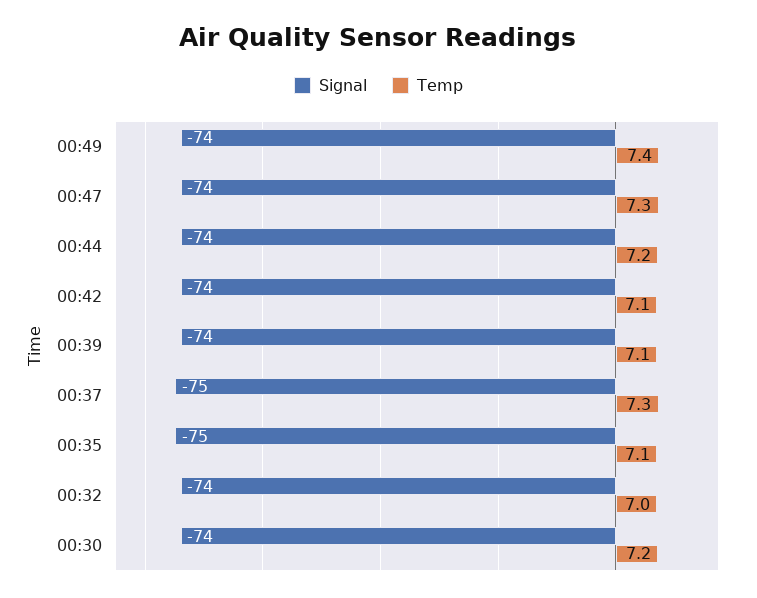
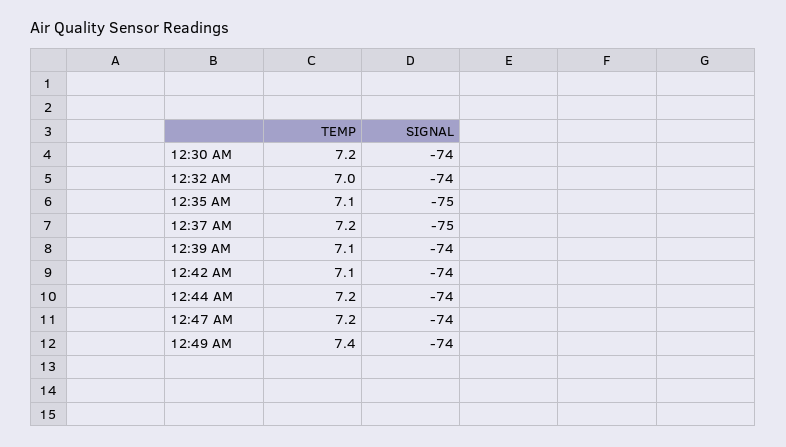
Temp, 00:47: 7.3 -> 7.2
Temp, 00:37: 7.3 -> 7.2

